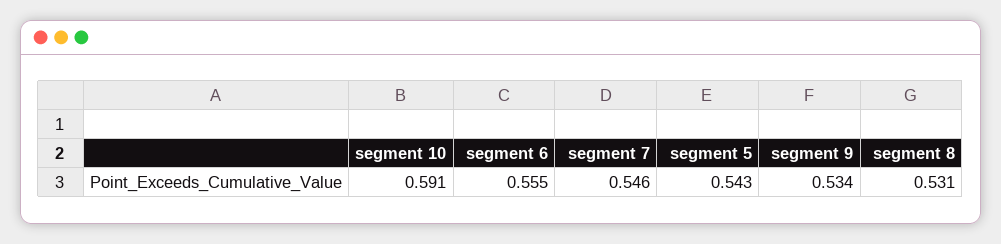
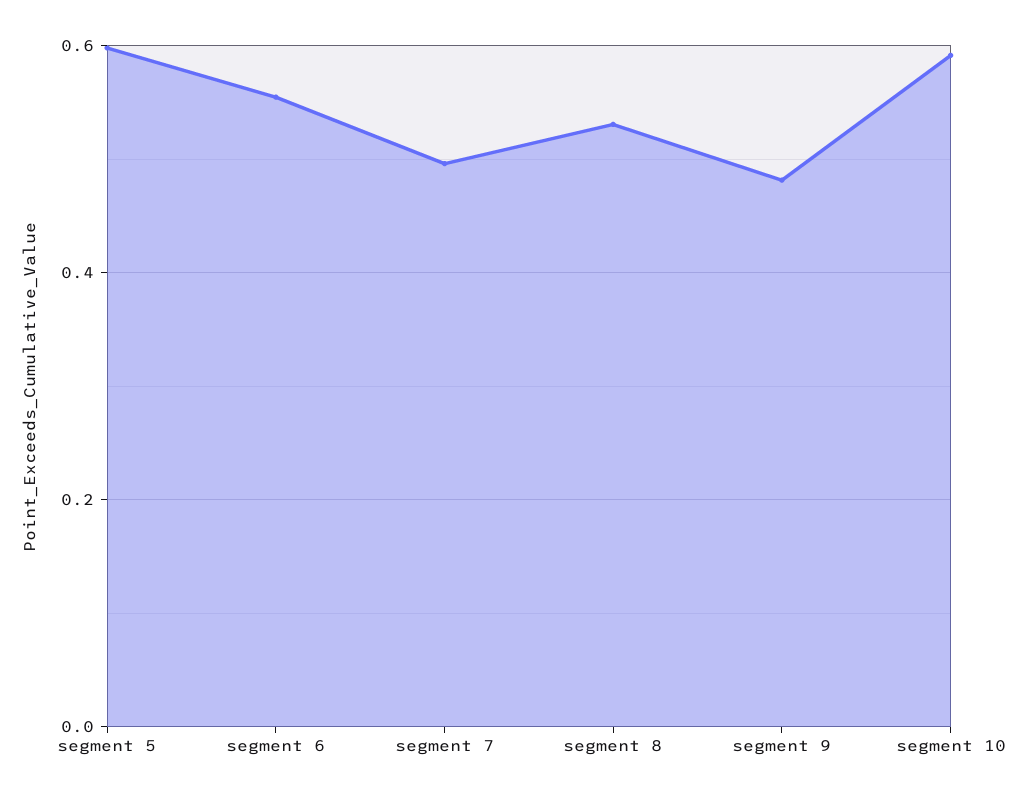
segment 7: 0.546 -> 0.5
segment 5: 0.543 -> 0.6
segment 9: 0.534 -> 0.48

